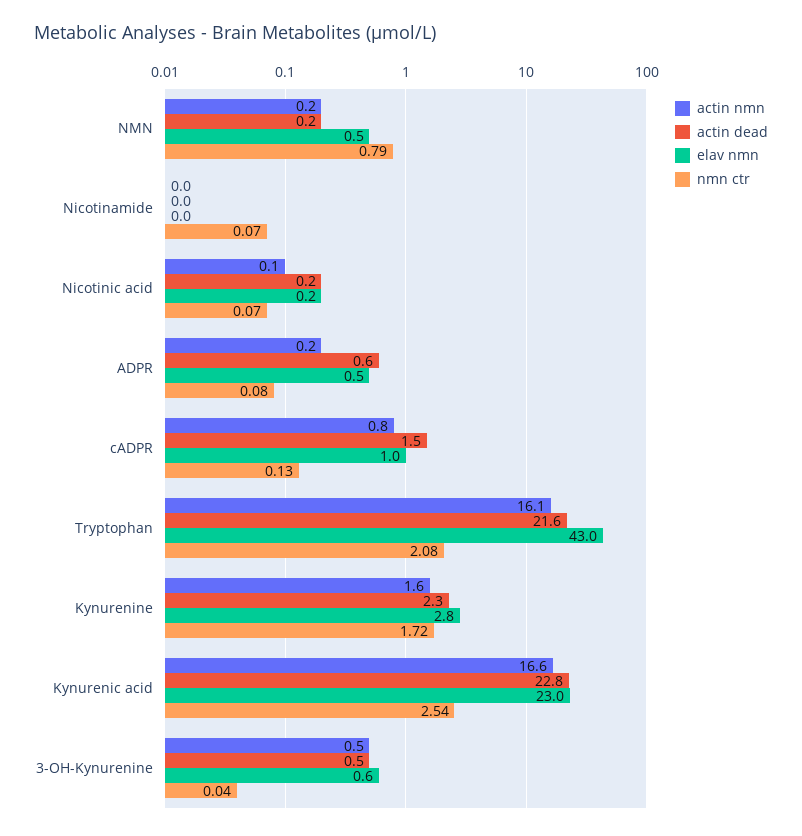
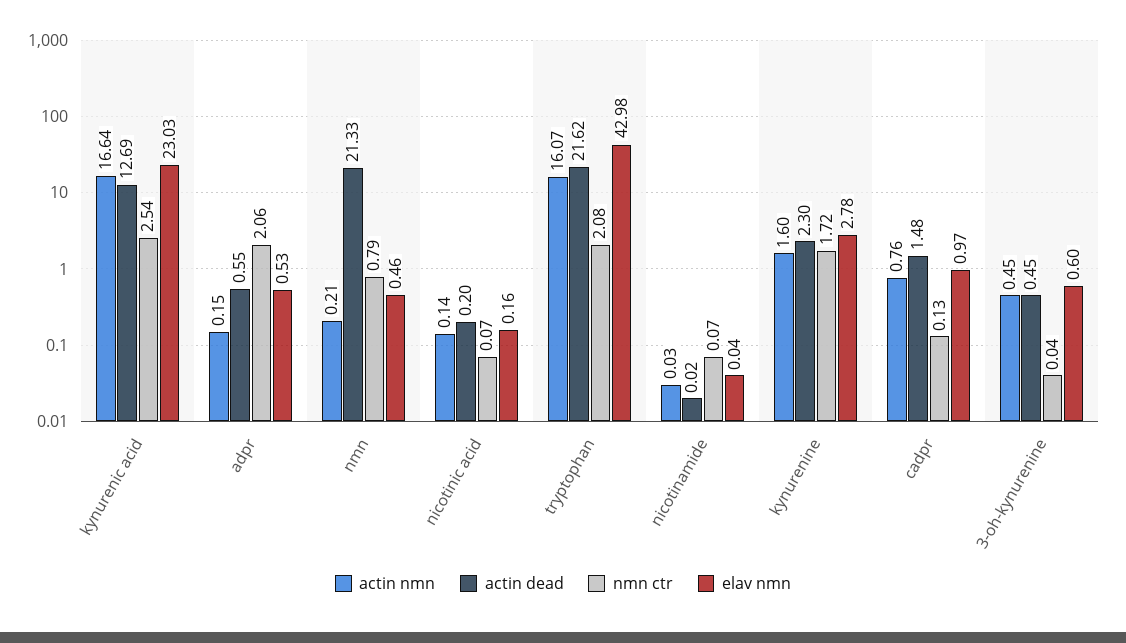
actin dead, NMN: 0.2 -> 21.33
nmn ctr, ADPR: 0.08 -> 2.06
actin dead, Kynurenic acid: 22.8 -> 12.69

